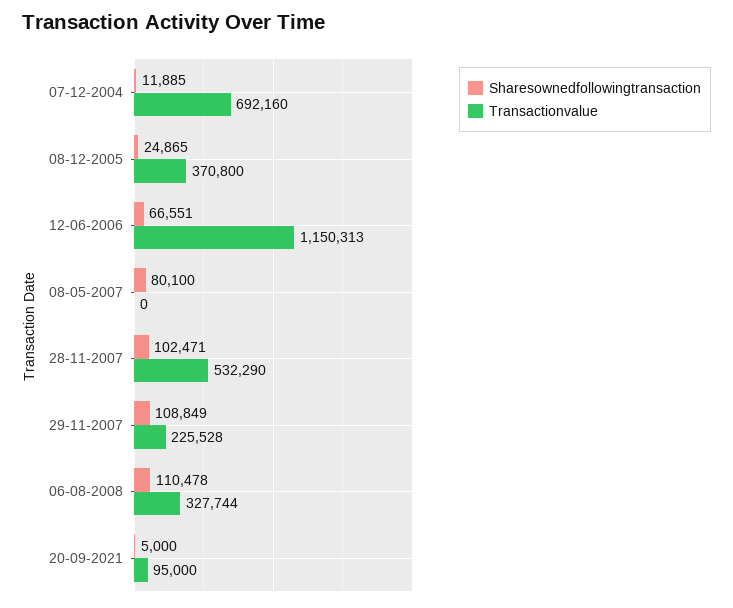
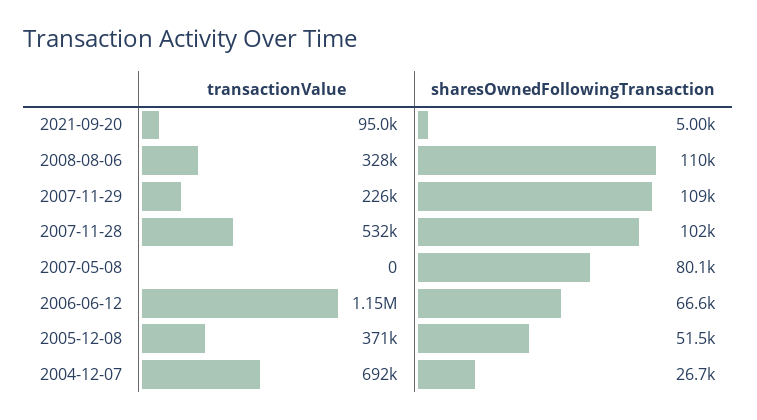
Sharesownedfollowingtransaction, 07-12-2004: 11885 -> 26700
Sharesownedfollowingtransaction, 08-12-2005: 24865 -> 51500

